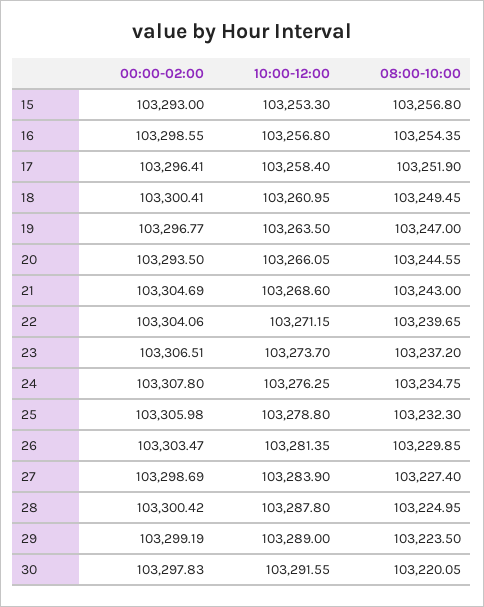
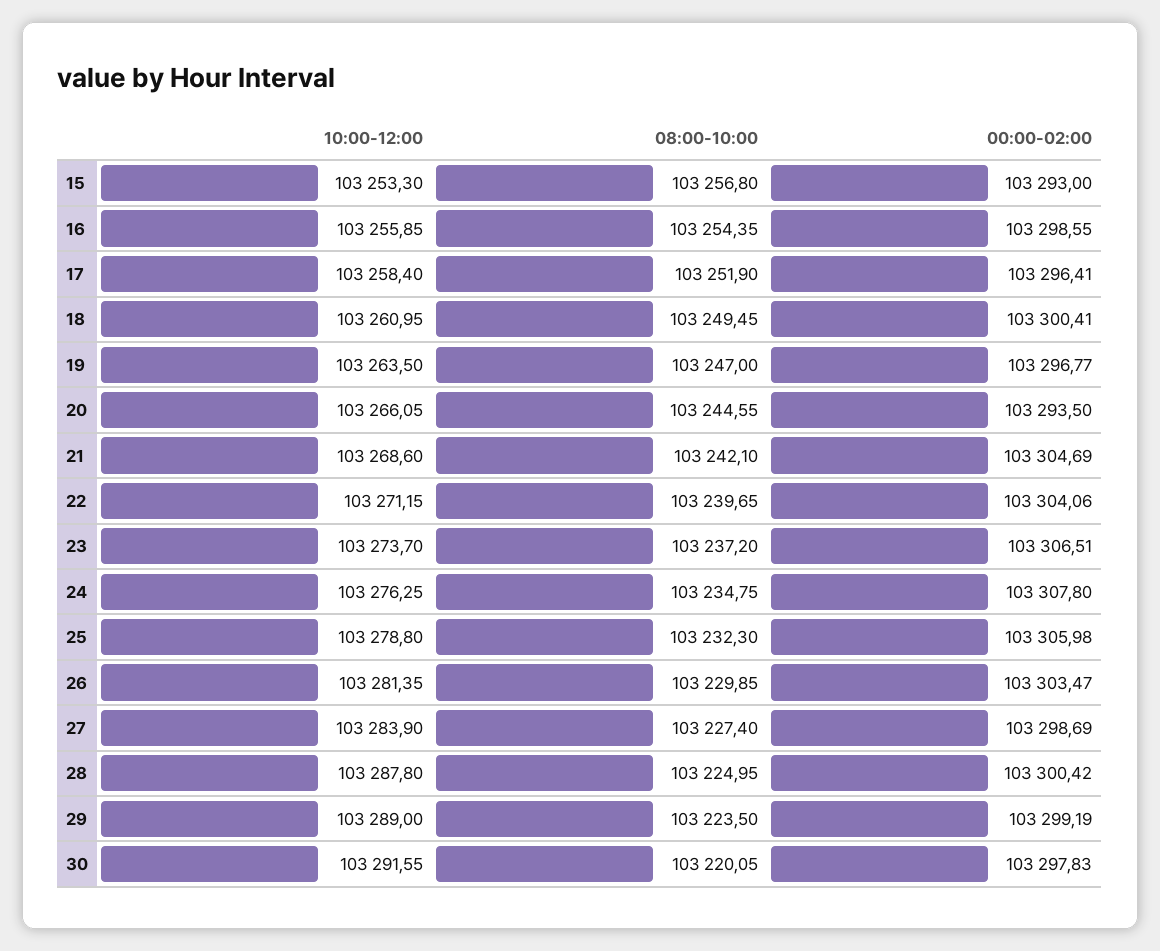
10:00-12:00, 16: 103256.8 -> 103255.85
08:00-10:00, 21: 103243 -> 103242.1

